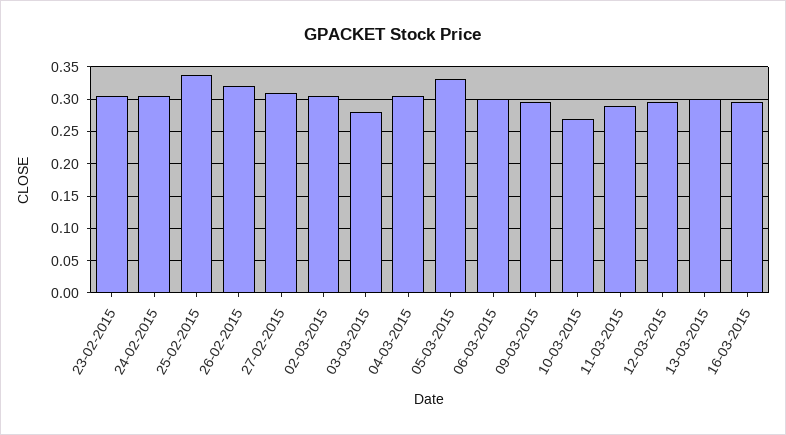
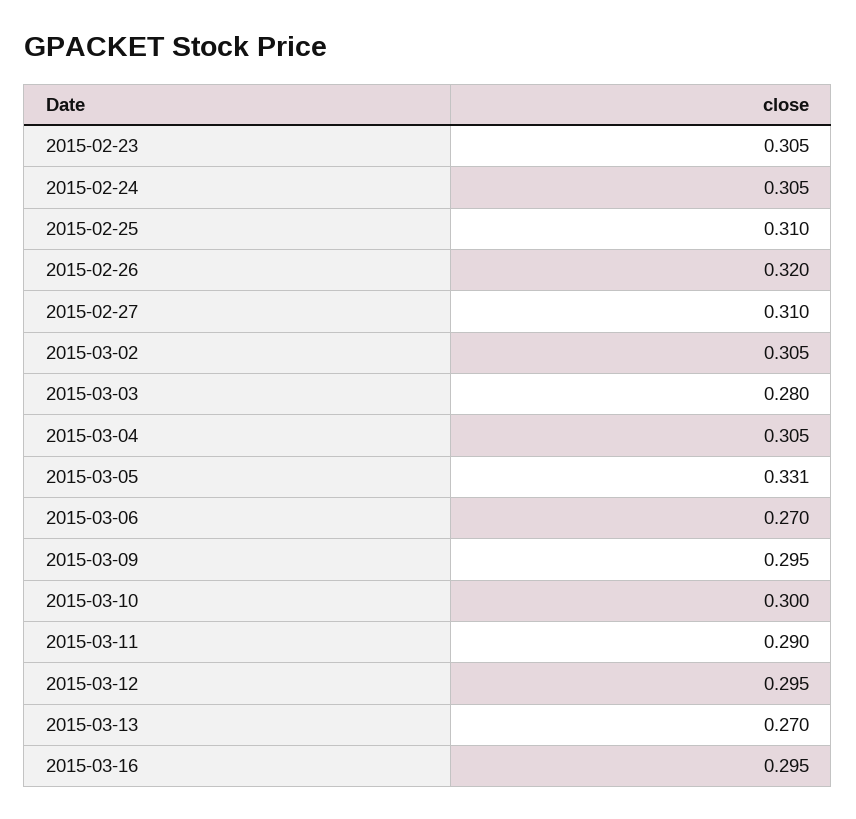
25-02-2015: 0.34 -> 0.31
06-03-2015: 0.3 -> 0.27
10-03-2015: 0.27 -> 0.3
13-03-2015: 0.3 -> 0.27

